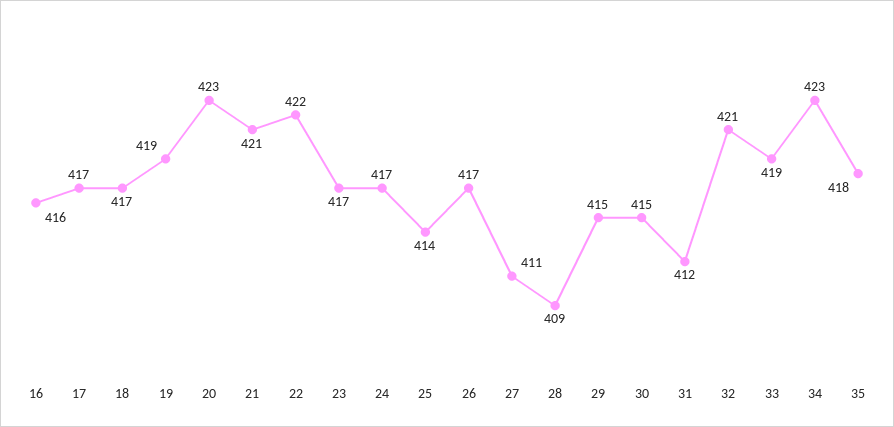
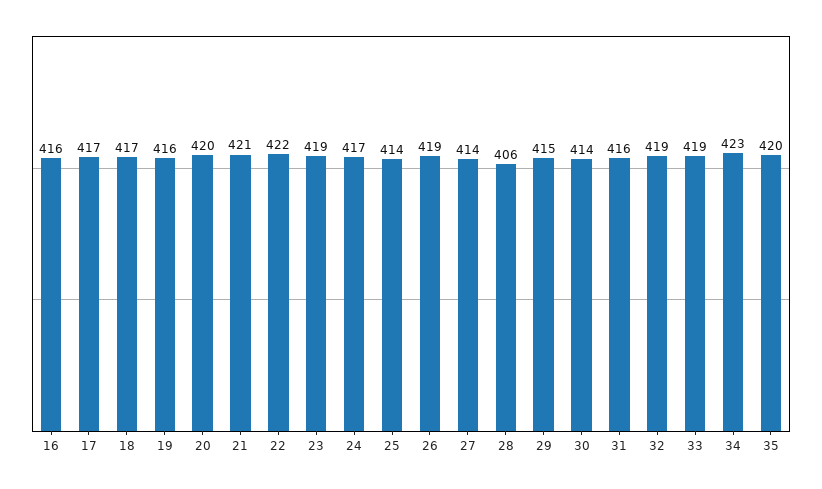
19: 419 -> 416
20: 423 -> 420
23: 417 -> 419
26: 417 -> 419
27: 411 -> 414
28: 409 -> 406
30: 415 -> 414
31: 412 -> 416
32: 421 -> 419
35: 418 -> 420

